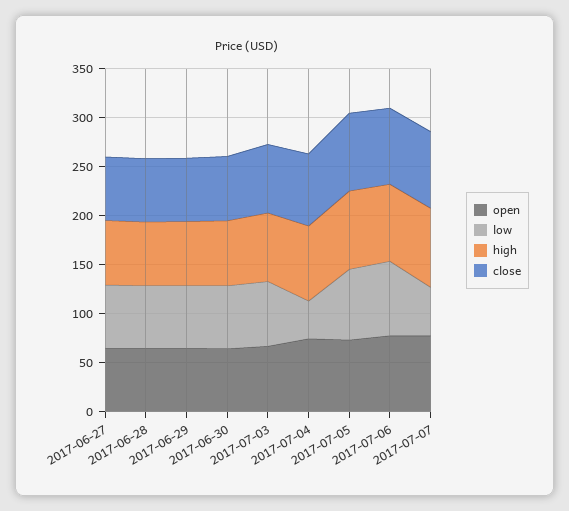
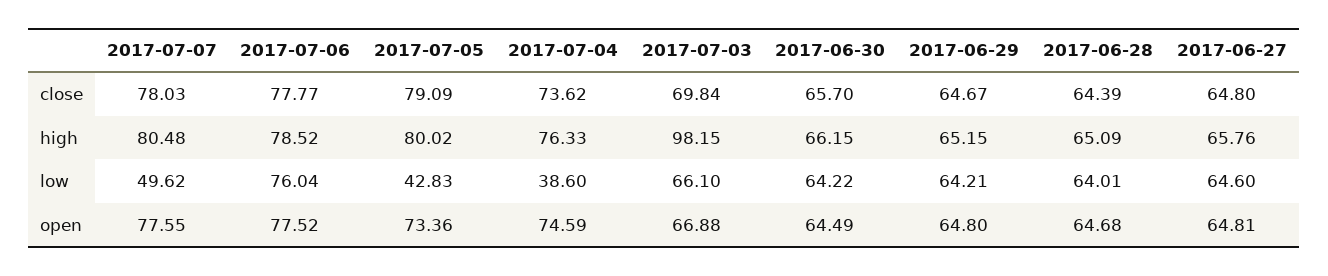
high, 2017-07-03: 70 -> 98.15
low, 2017-07-05: 70 -> 42.83

